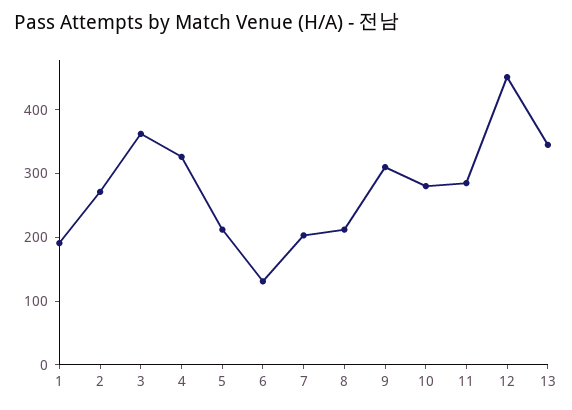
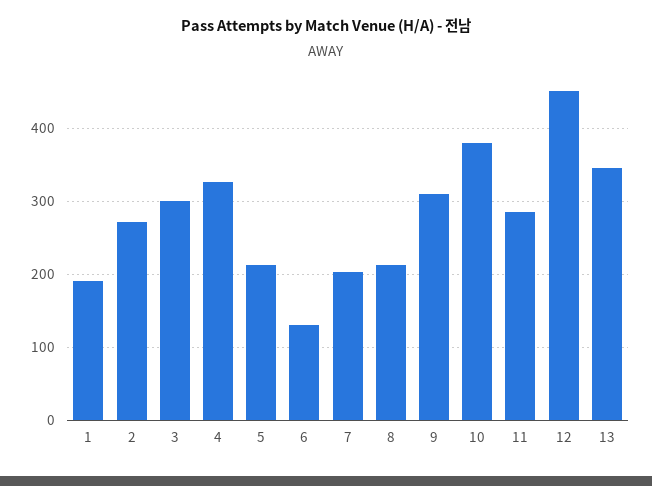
3: 360 -> 300
10: 280 -> 380

